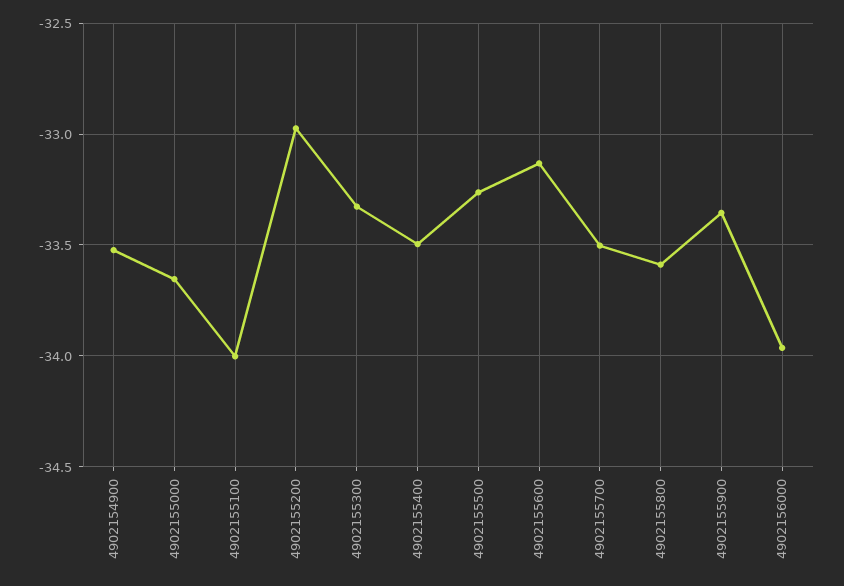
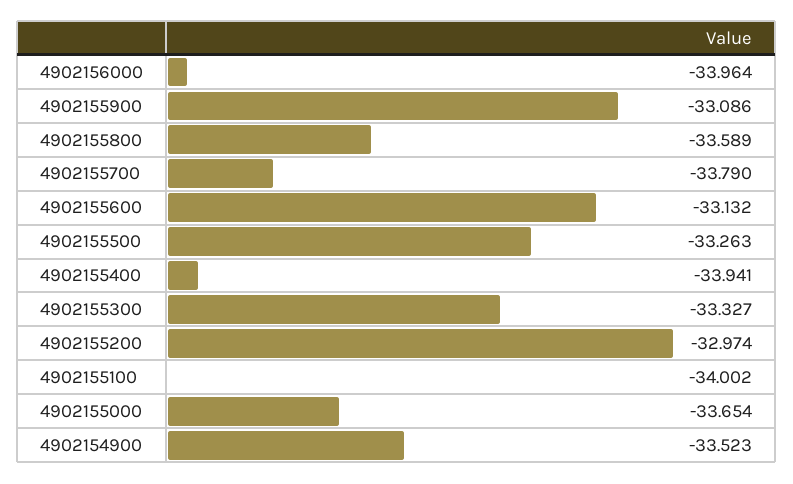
4902155400: -33.5 -> -33.941
4902155700: -33.5 -> -33.79
4902155900: -33.35 -> -33.086

